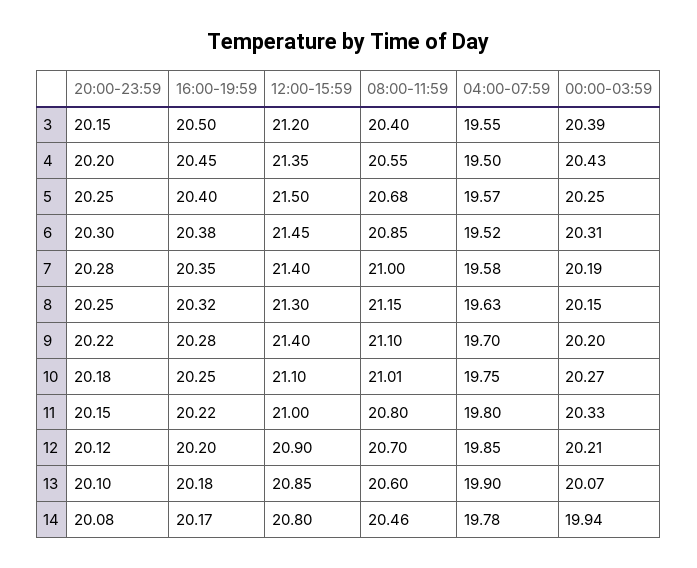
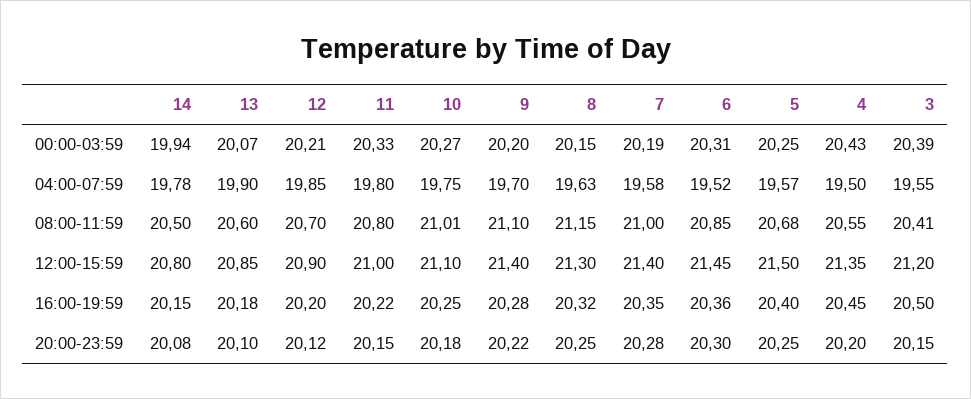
08:00-11:59, 3: 20.4 -> 20.41
16:00-19:59, 6: 20.38 -> 20.36
16:00-19:59, 14: 20.17 -> 20.15
08:00-11:59, 14: 20.46 -> 20.5

